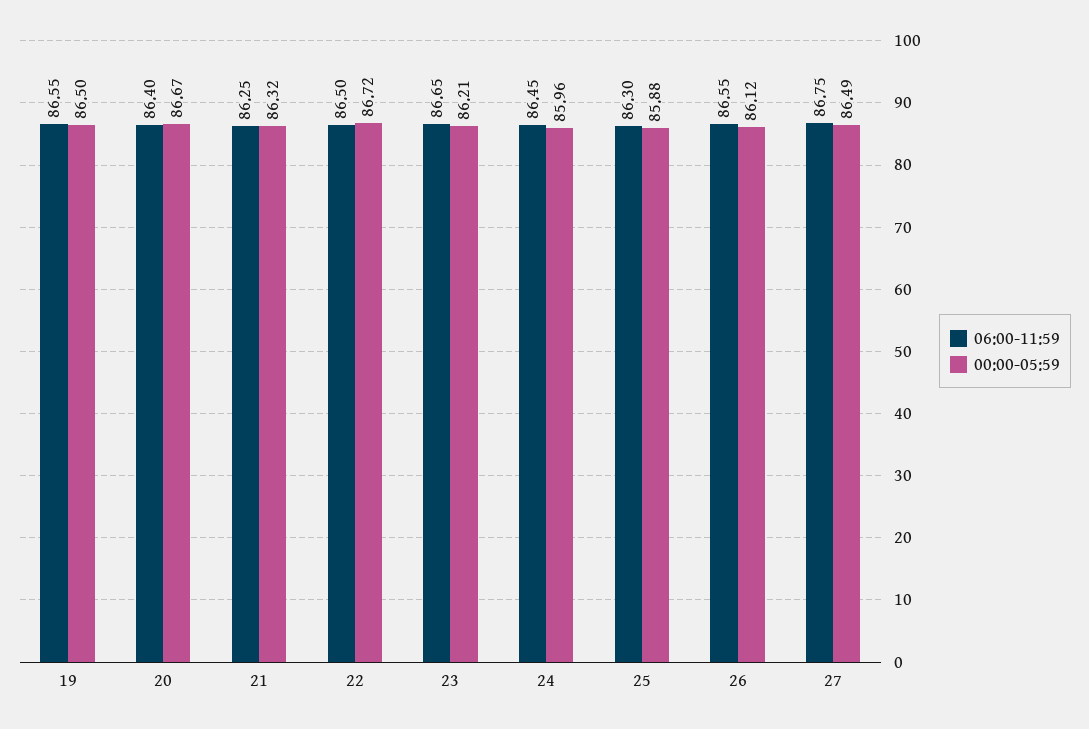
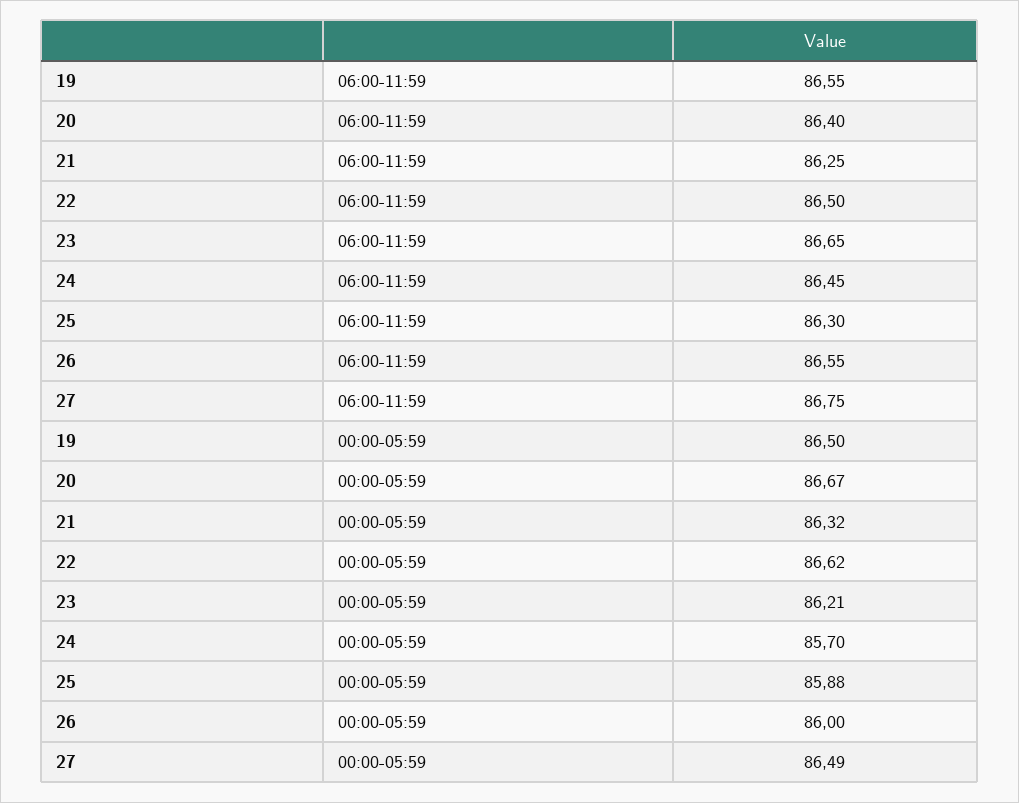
00:00-05:59, 22: 86.72 -> 86.62
00:00-05:59, 24: 85.96 -> 85.7
00:00-05:59, 26: 86.12 -> 86

